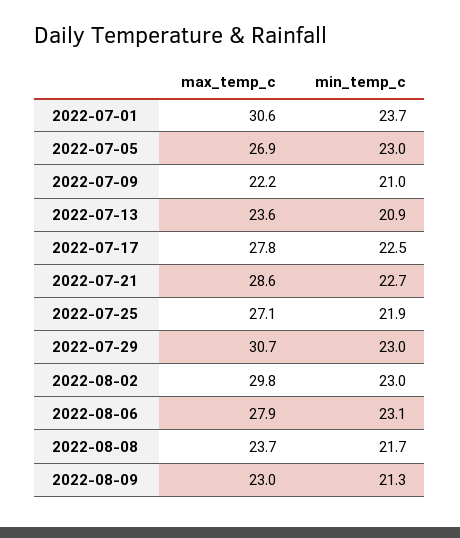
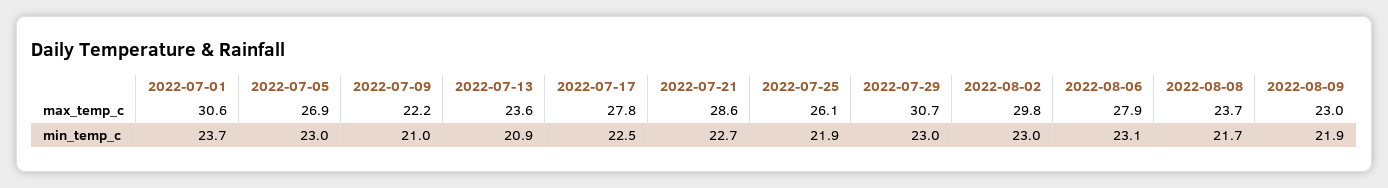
max_temp_c, 2022-07-25: 27.1 -> 26.1
min_temp_c, 2022-08-09: 21.3 -> 21.9

